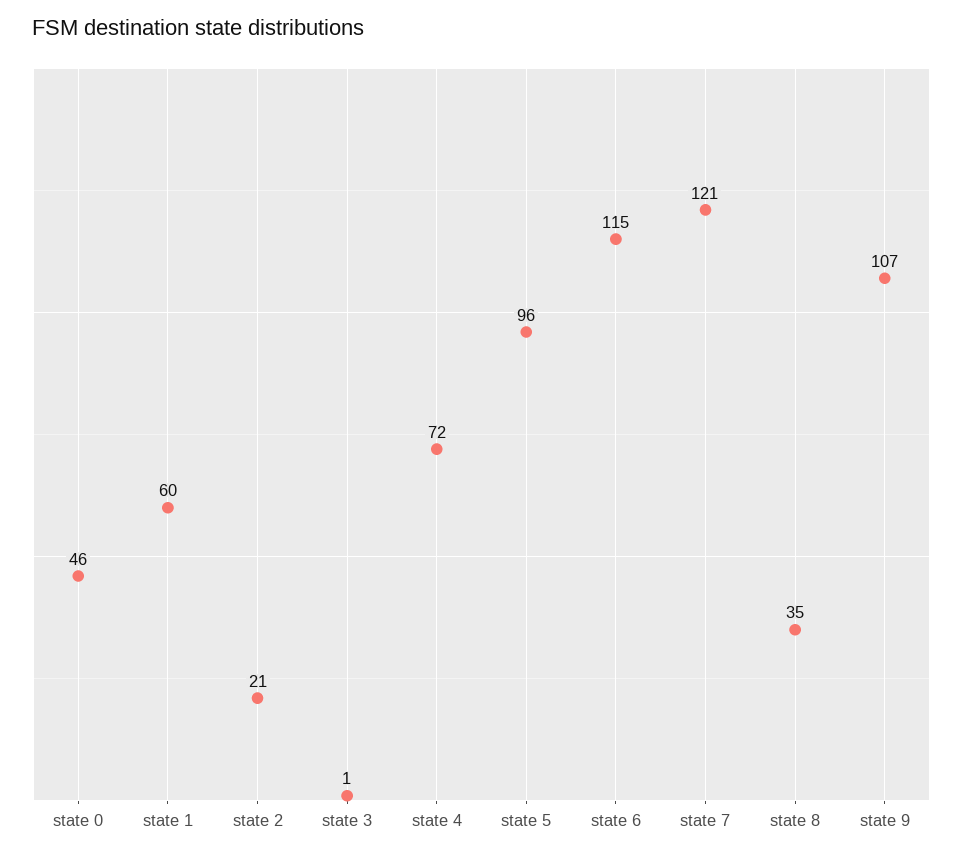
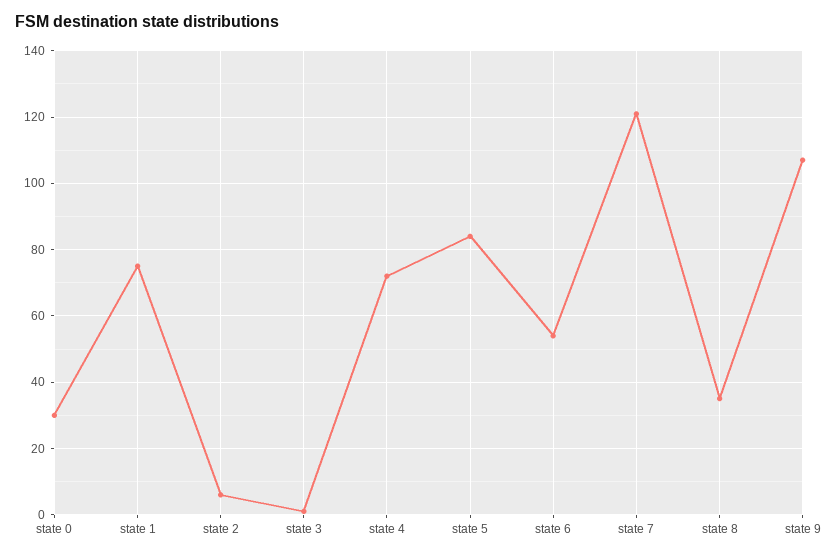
state 0: 46 -> 30
state 1: 60 -> 75
state 2: 21 -> 5
state 5: 96 -> 85
state 6: 115 -> 55

